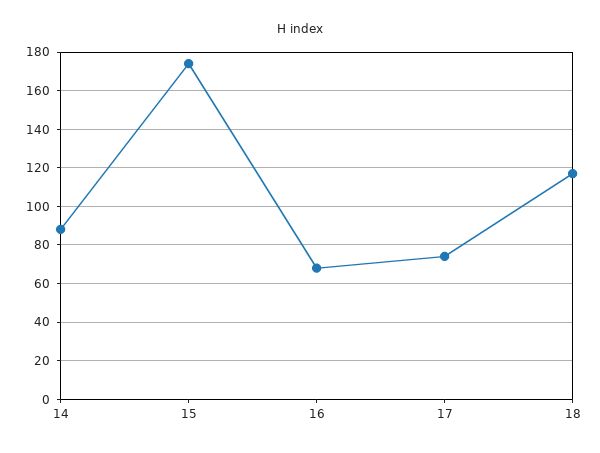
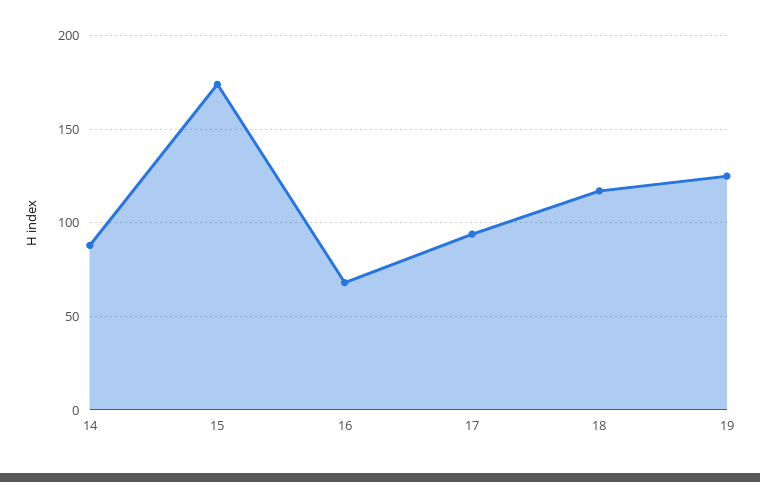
17: 75 -> 95
19: none -> 125

